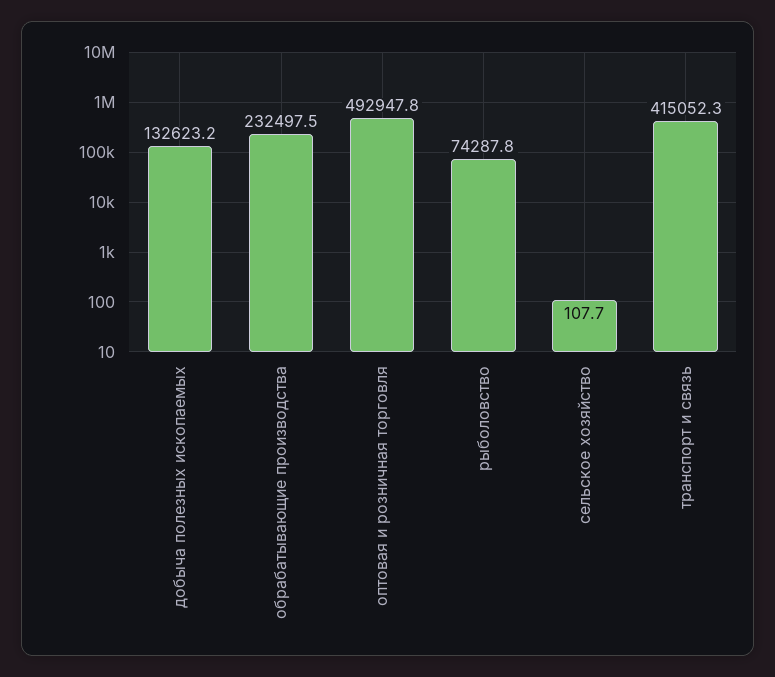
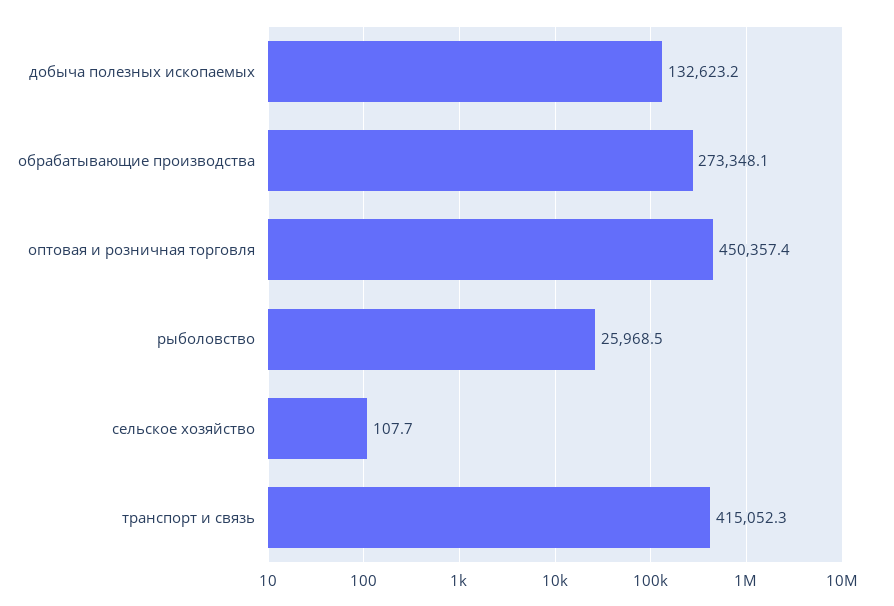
обрабатывающие производства: 232497.5 -> 273348.1
оптовая и розничная торговля: 492947.8 -> 450357.4
рыболовство: 74287.8 -> 25968.5

